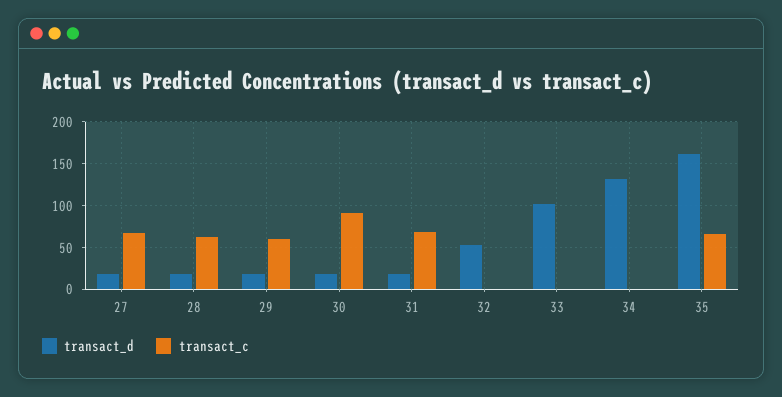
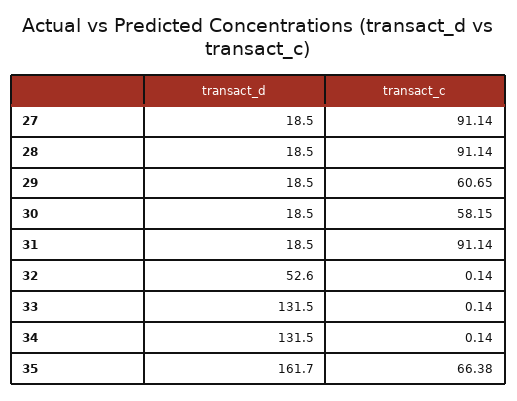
transact_c, 27: 70 -> 91.14
transact_c, 28: 60 -> 91.14
transact_c, 30: 90 -> 58.15
transact_c, 31: 70 -> 91.14
transact_d, 33: 100 -> 131.5

